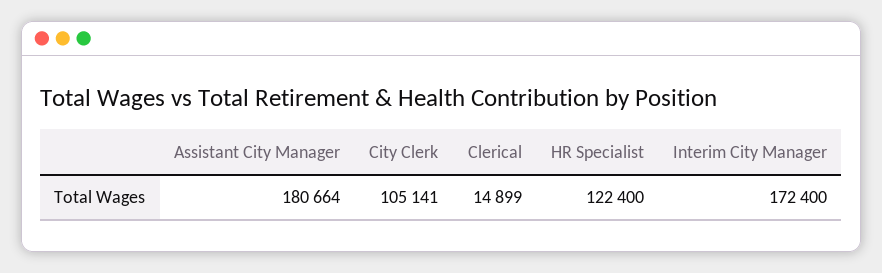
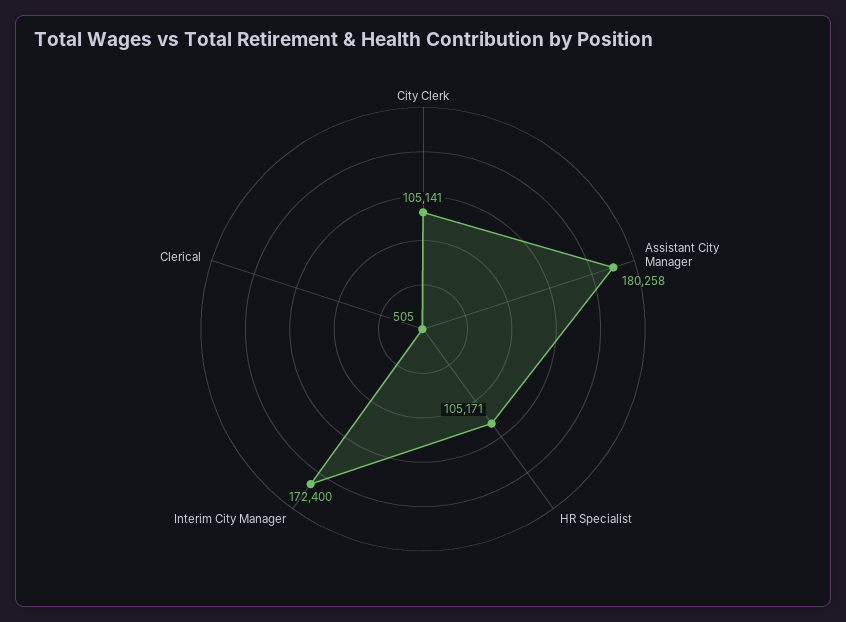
Assistant City Manager: 180664 -> 180258
Clerical: 14899 -> 505
HR Specialist: 122400 -> 105171

